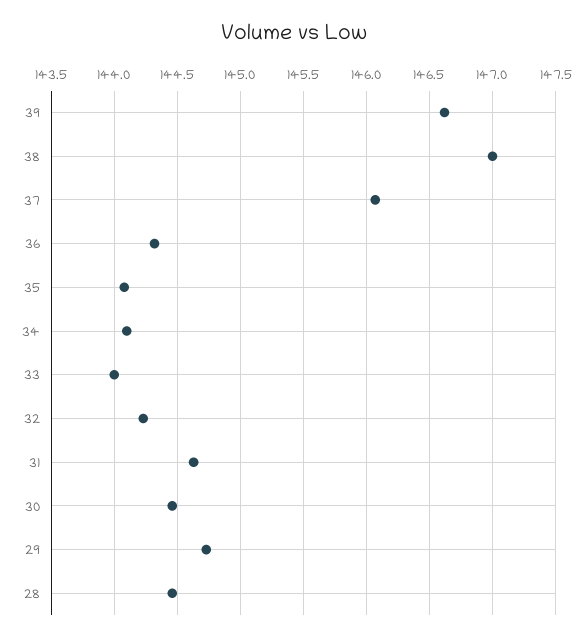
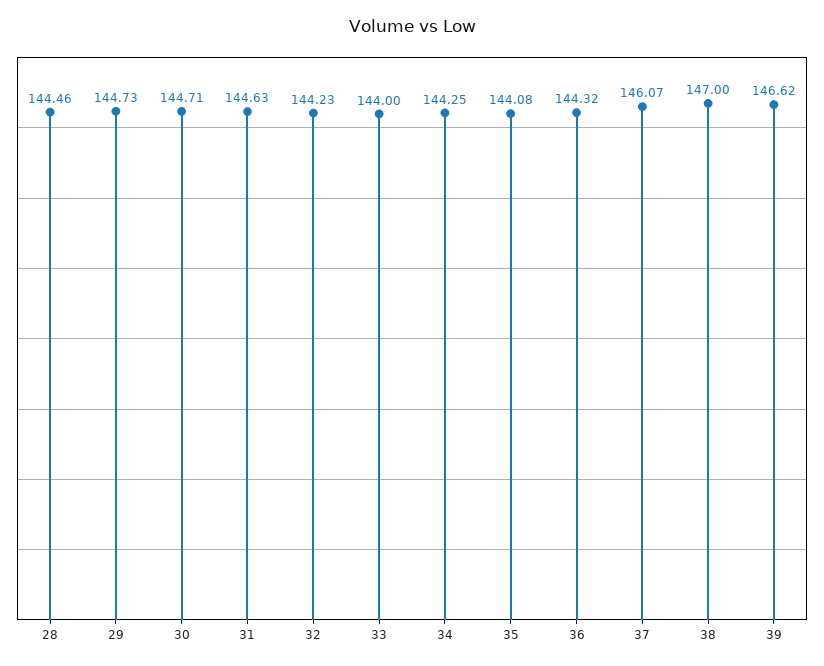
34: 144.1 -> 144.25
30: 144.45 -> 144.71

